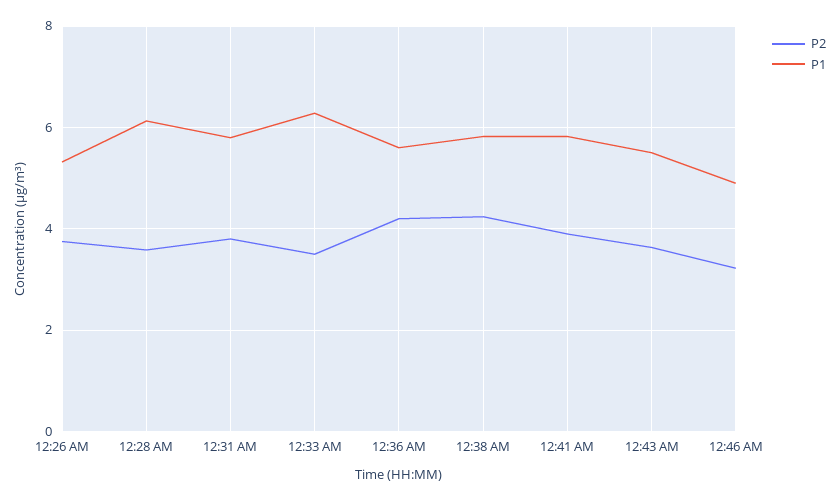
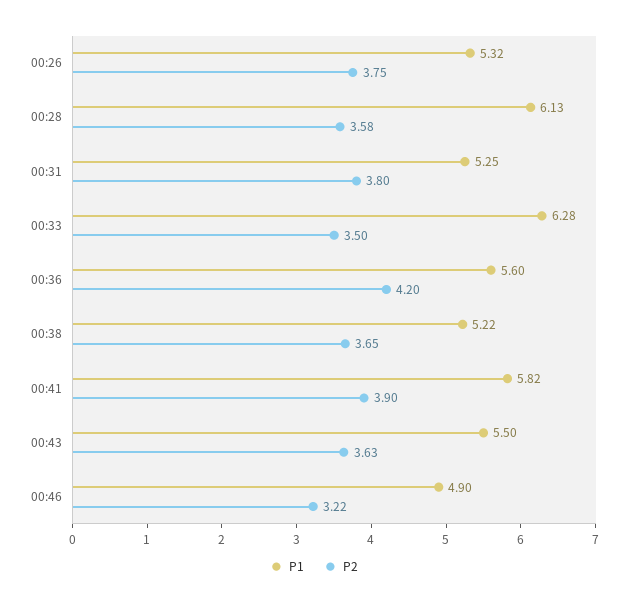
P1, 12:31 AM: 5.8 -> 5.25
P2, 12:38 AM: 4.2 -> 3.65
P1, 12:38 AM: 5.8 -> 5.22

